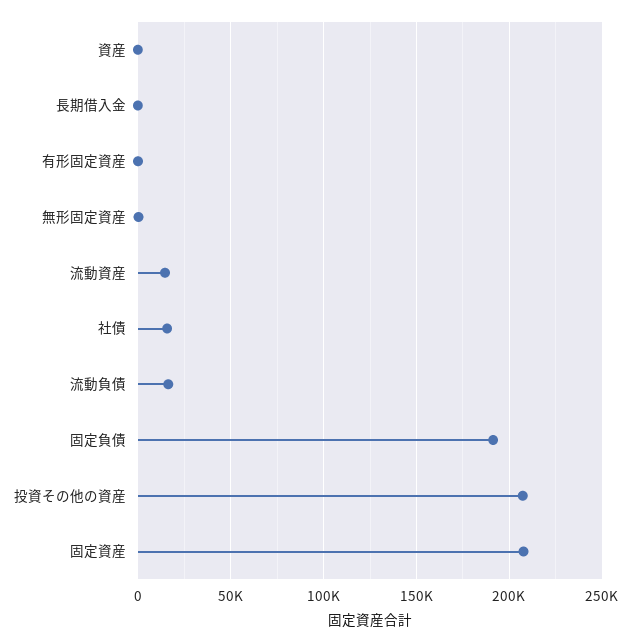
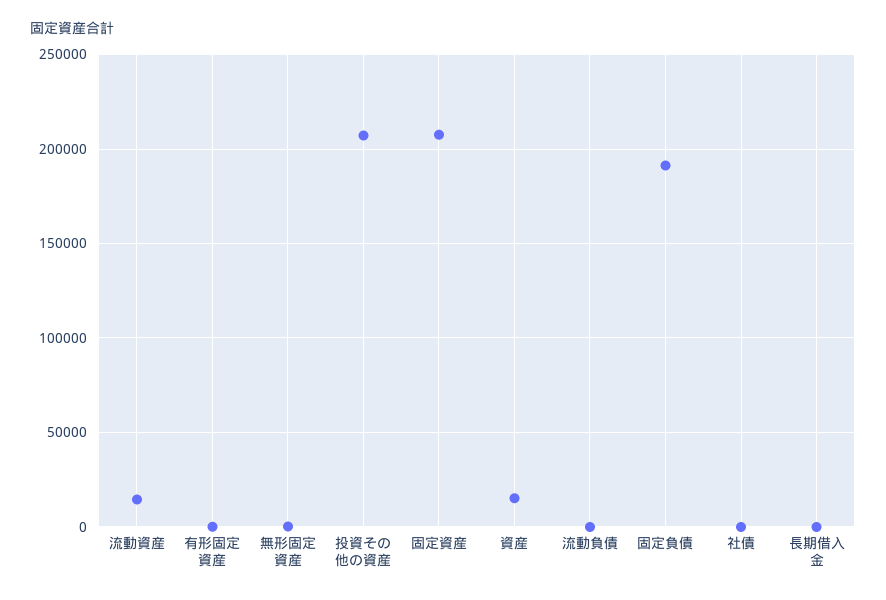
資産: 0 -> 15000
社債: 15000 -> 0
流動負債: 15000 -> 0

